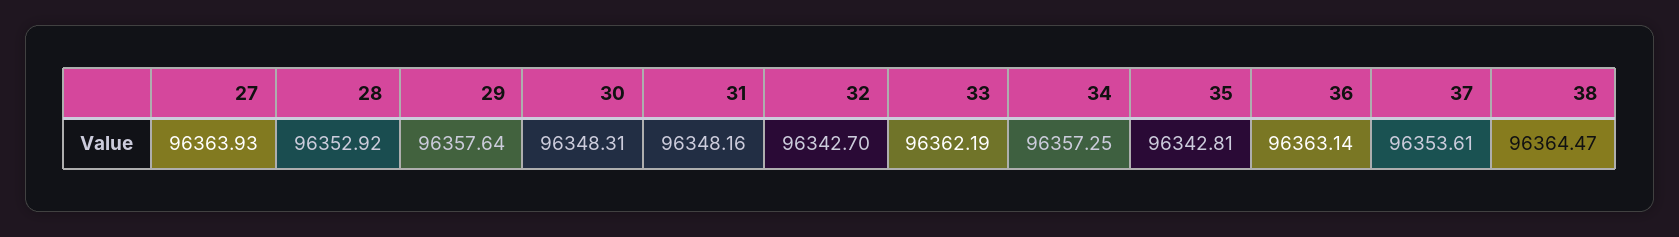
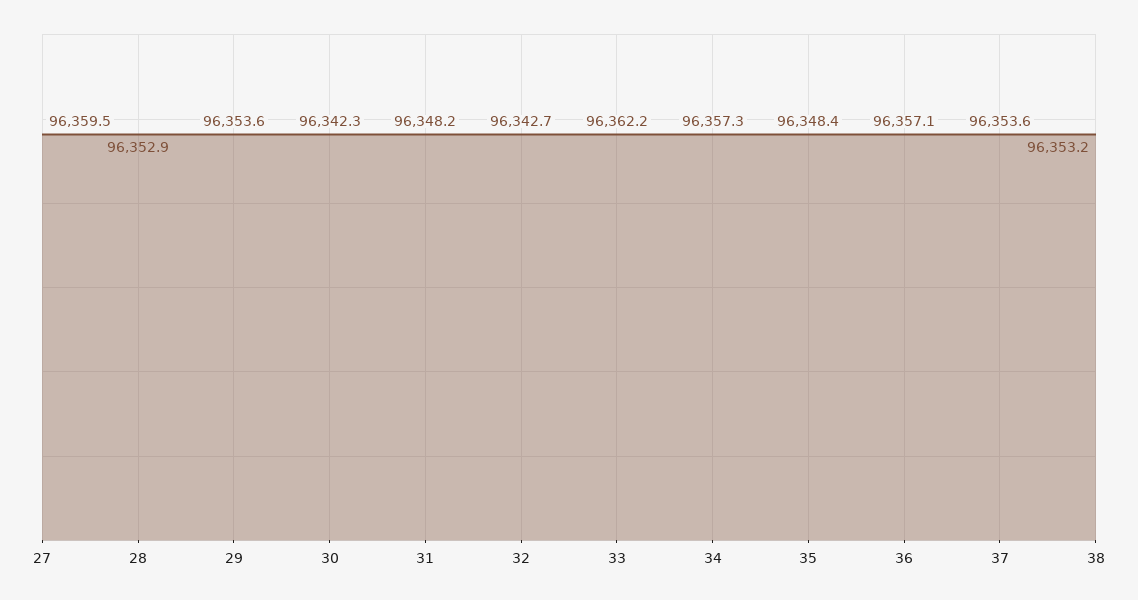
27: 96363.93 -> 96359.5
29: 96357.64 -> 96353.6
30: 96348.31 -> 96342.3
35: 96342.81 -> 96348.4
36: 96363.14 -> 96357.1
38: 96364.47 -> 96353.2

